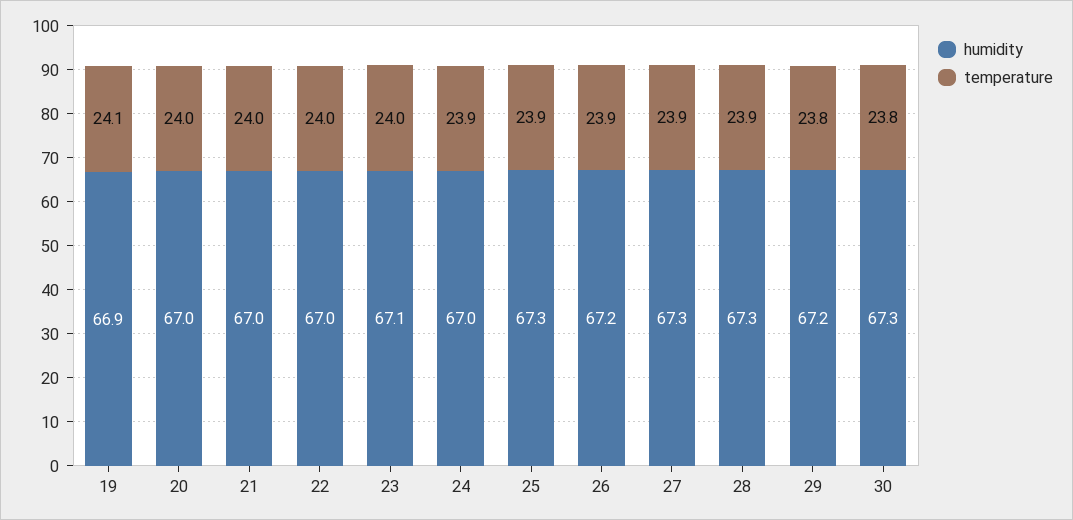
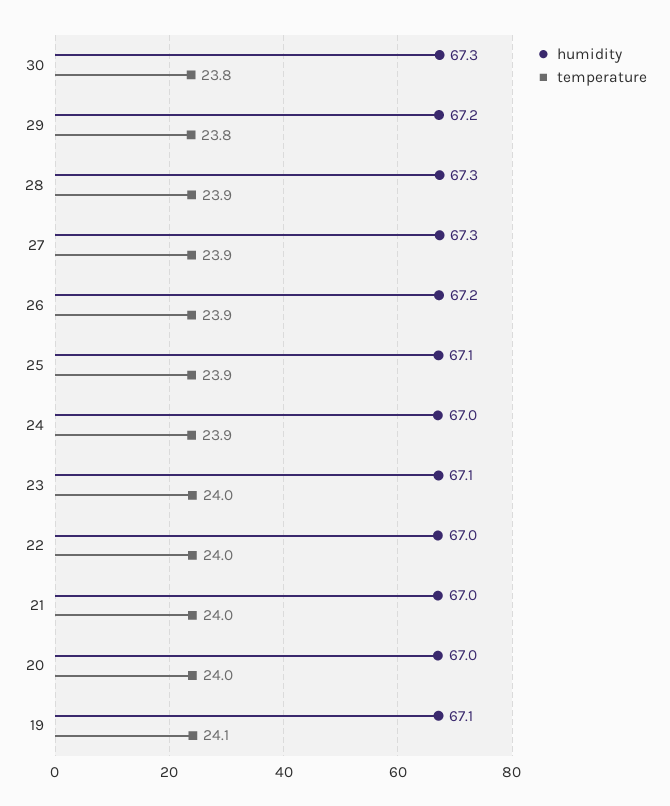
humidity, 19: 66.9 -> 67.1
humidity, 25: 67.3 -> 67.1

